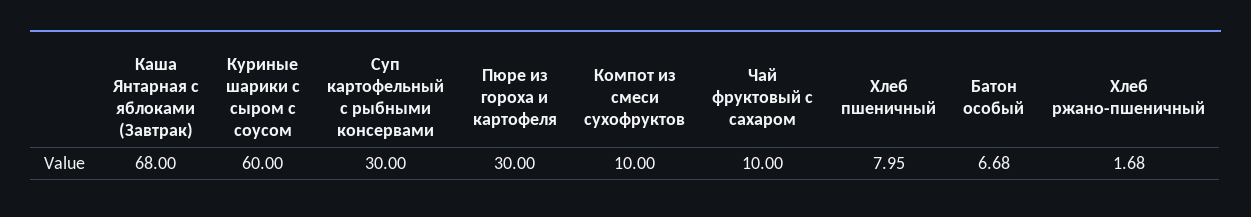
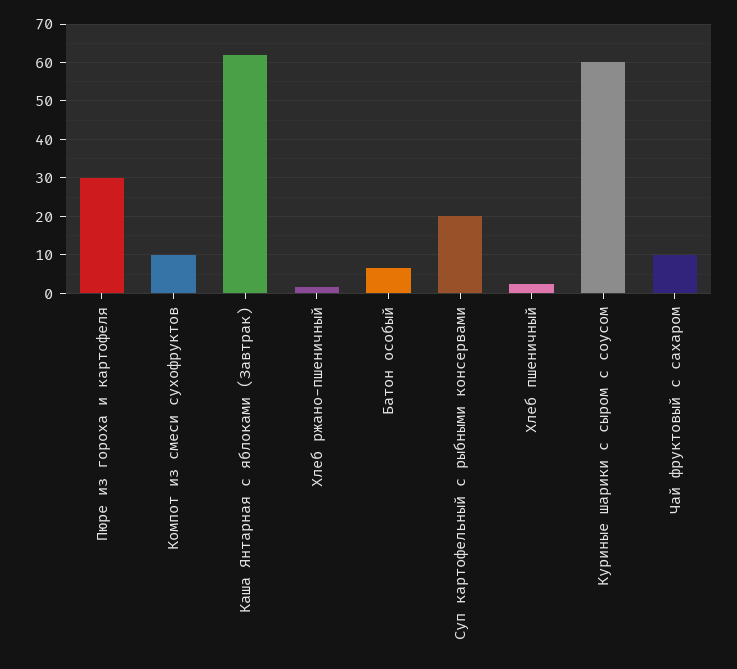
Каша Янтарная с яблоками (Завтрак): 68 -> 62
Суп картофельный с рыбными консервами: 30 -> 20
Хлеб пшеничный: 7.95 -> 2

